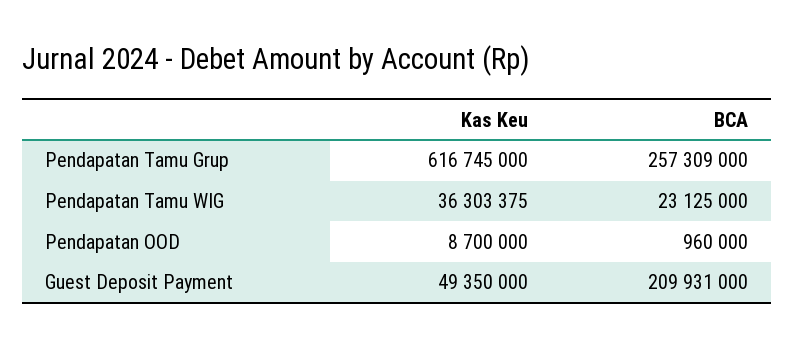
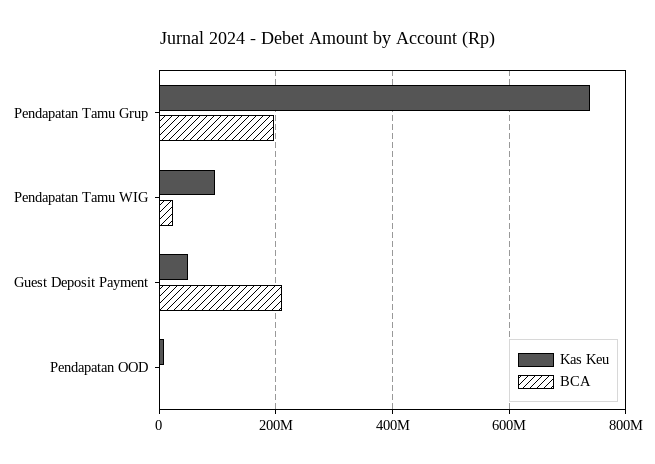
Kas Keu, Pendapatan Tamu Grup: 616745000 -> 740000000
BCA, Pendapatan Tamu Grup: 257309000 -> 200000000
Kas Keu, Pendapatan Tamu WIG: 36303375 -> 100000000

